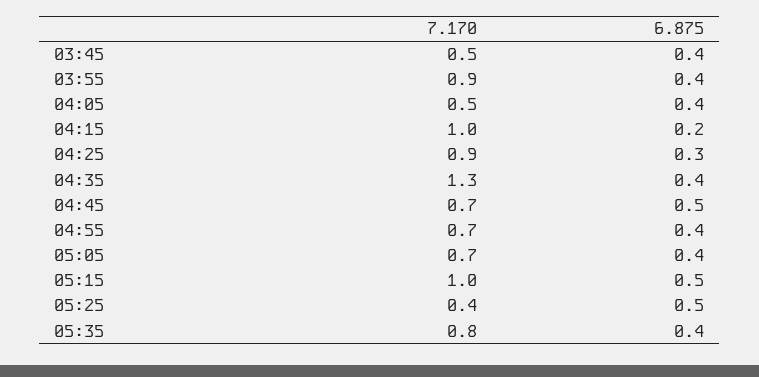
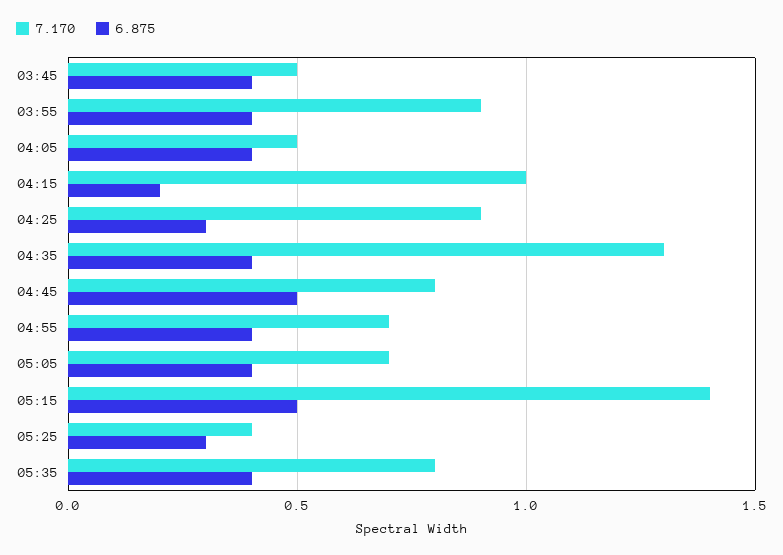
7.170, 04:45: 0.7 -> 0.8
7.170, 05:15: 1 -> 1.4
6.875, 05:25: 0.5 -> 0.3

